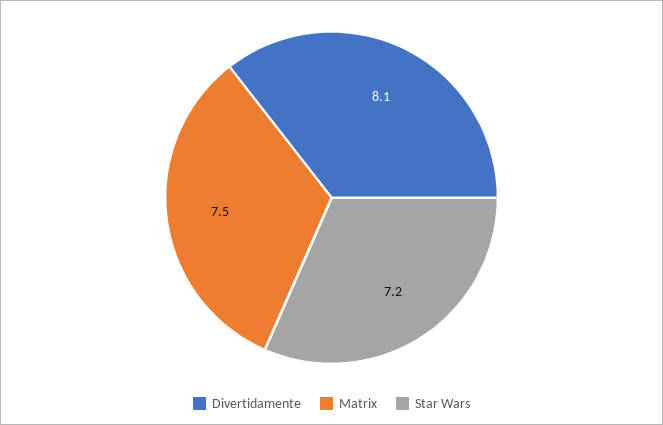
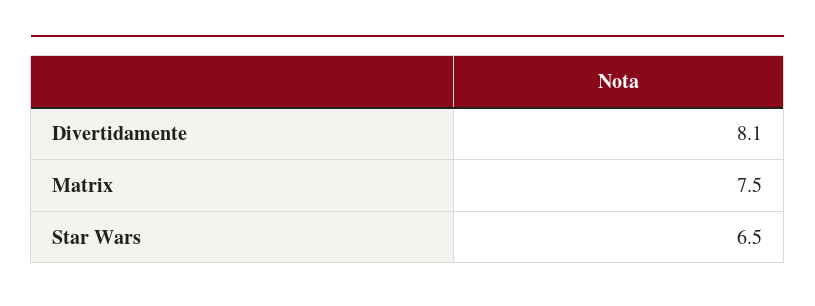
Star Wars: 7.2 -> 6.5

